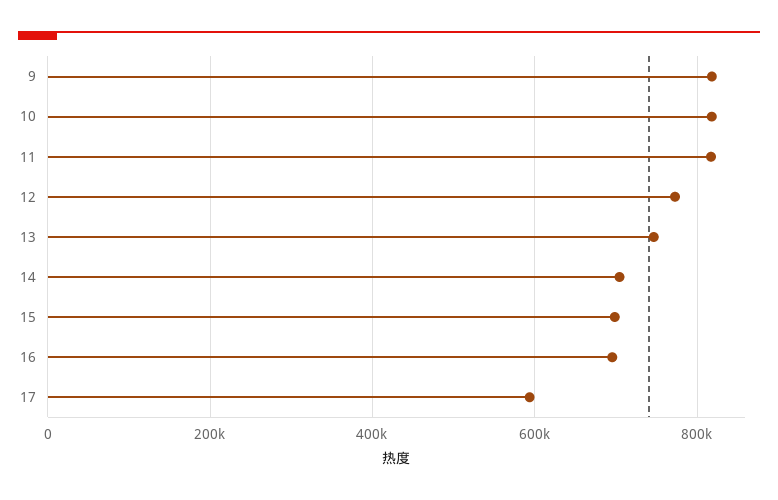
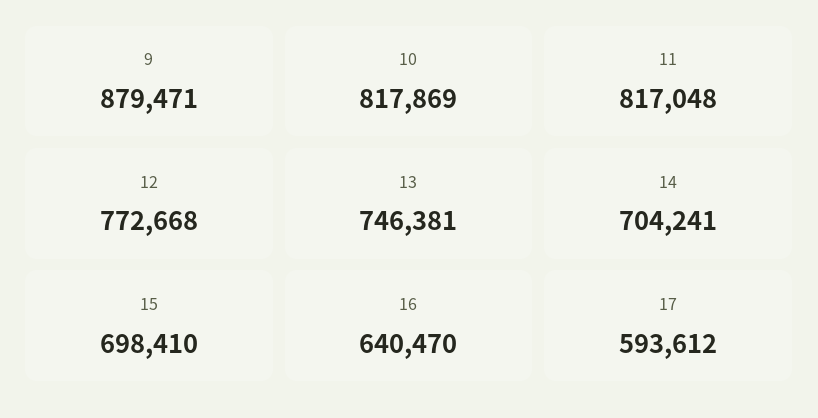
9: 820000 -> 879471
16: 700000 -> 640470

